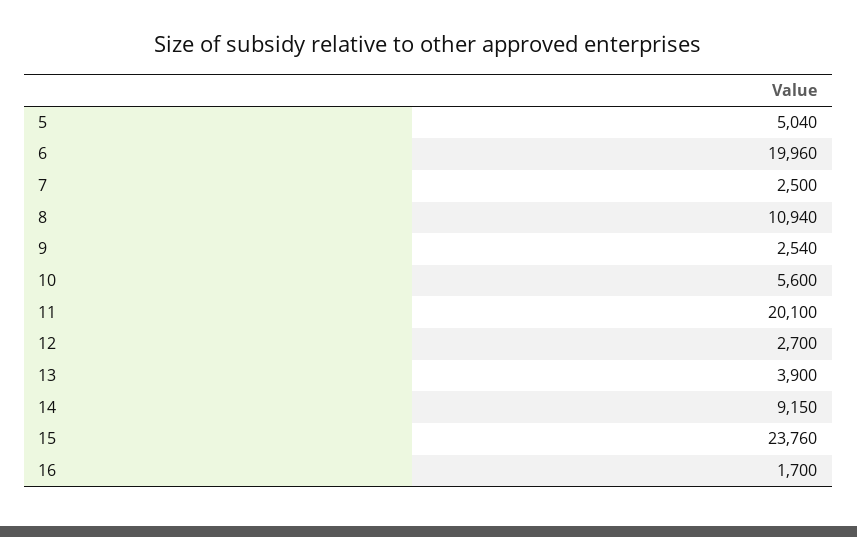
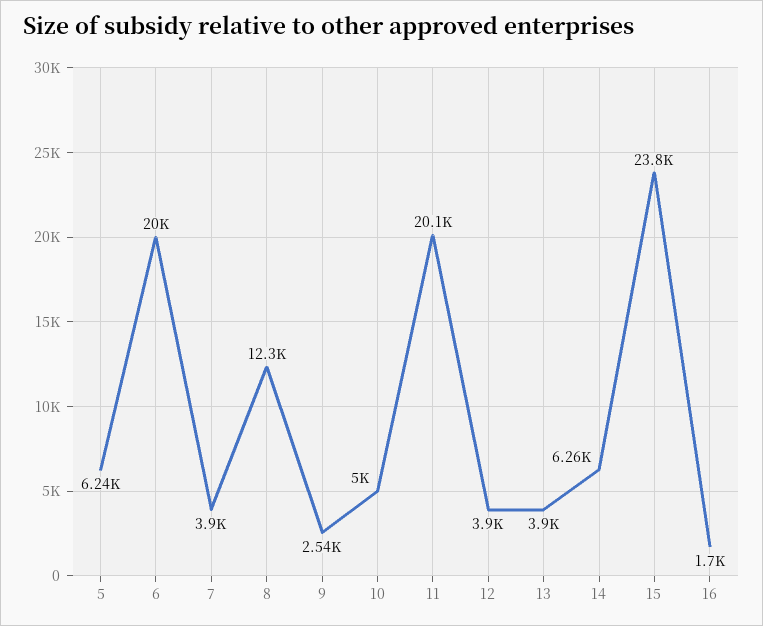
5: 5040 -> 6240
7: 2500 -> 3900
8: 10940 -> 12300
10: 5600 -> 5000
12: 2700 -> 3900
14: 9150 -> 6260

